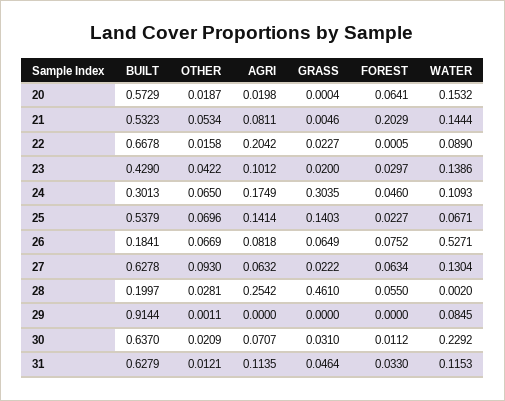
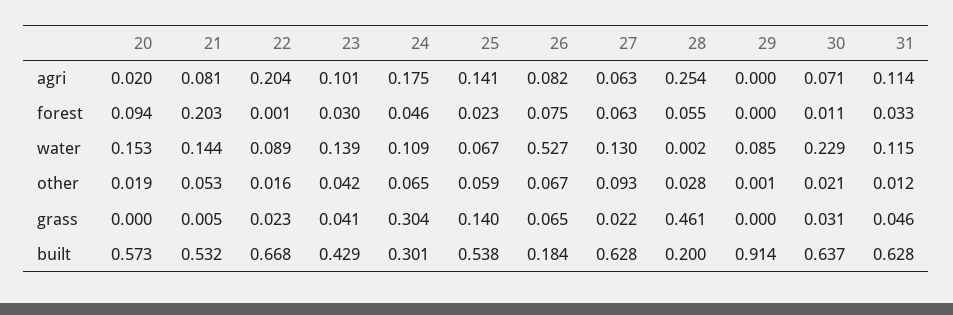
FOREST, 20: 0.0641 -> 0.094
GRASS, 23: 0.02 -> 0.041
OTHER, 25: 0.0696 -> 0.059

